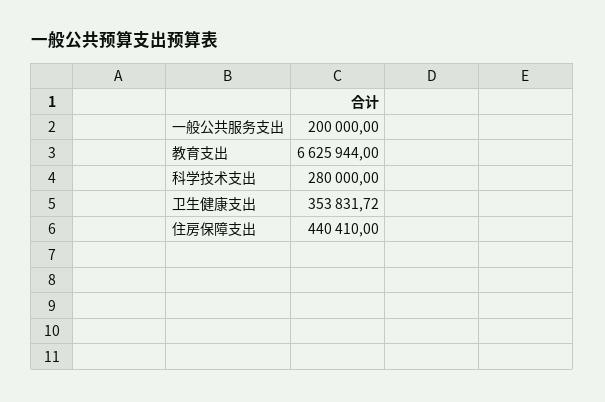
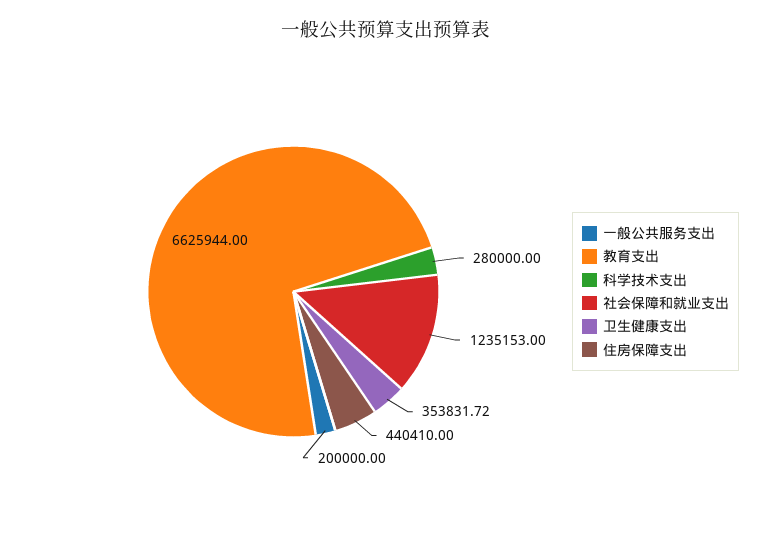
社会保障和就业支出: none -> 1235153

